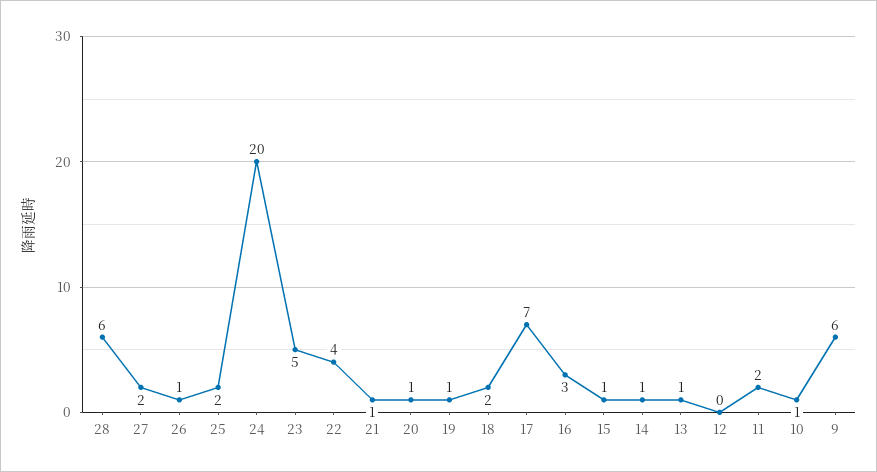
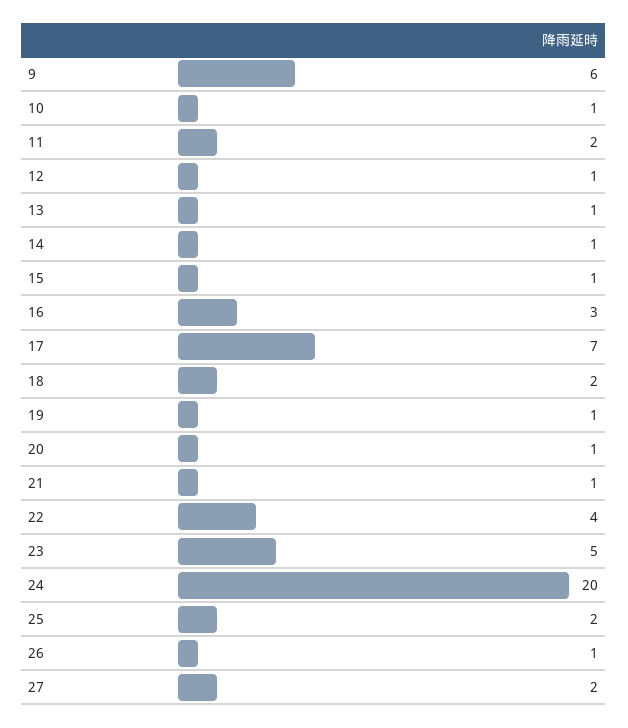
28: 6 -> none
12: 0 -> 1

